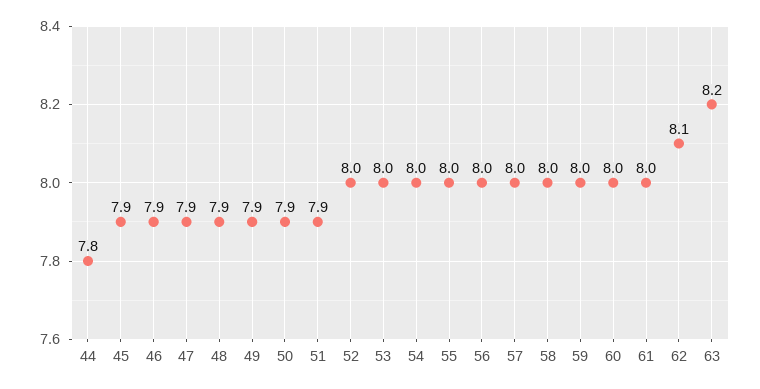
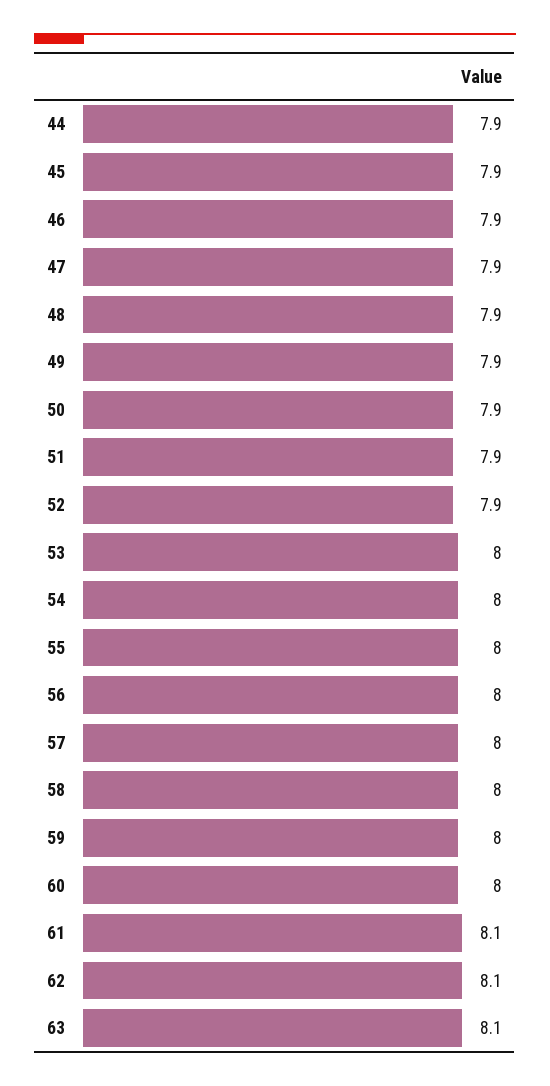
44: 7.8 -> 7.9
52: 8 -> 7.9
61: 8 -> 8.1
63: 8.2 -> 8.1

